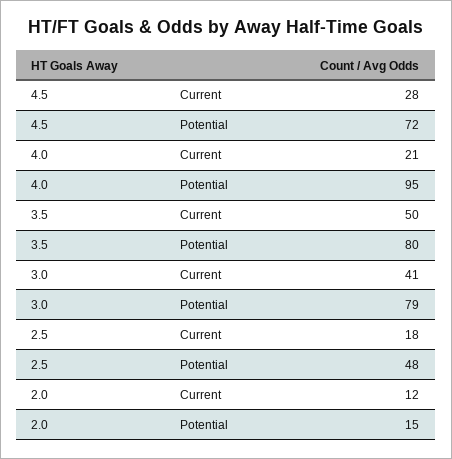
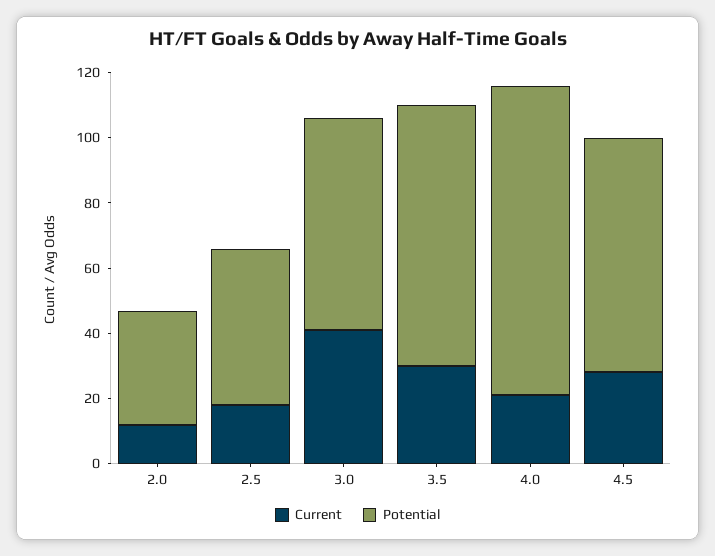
Current, 3.5: 50 -> 30
Potential, 3.0: 79 -> 65
Potential, 2.0: 15 -> 35

